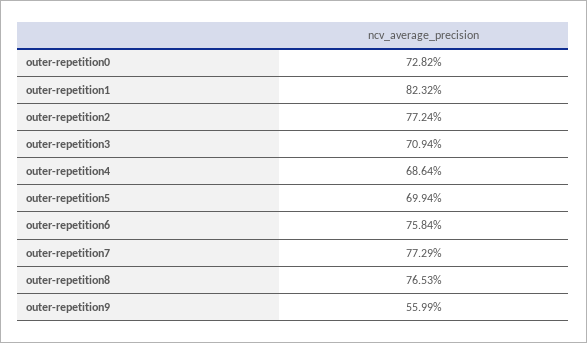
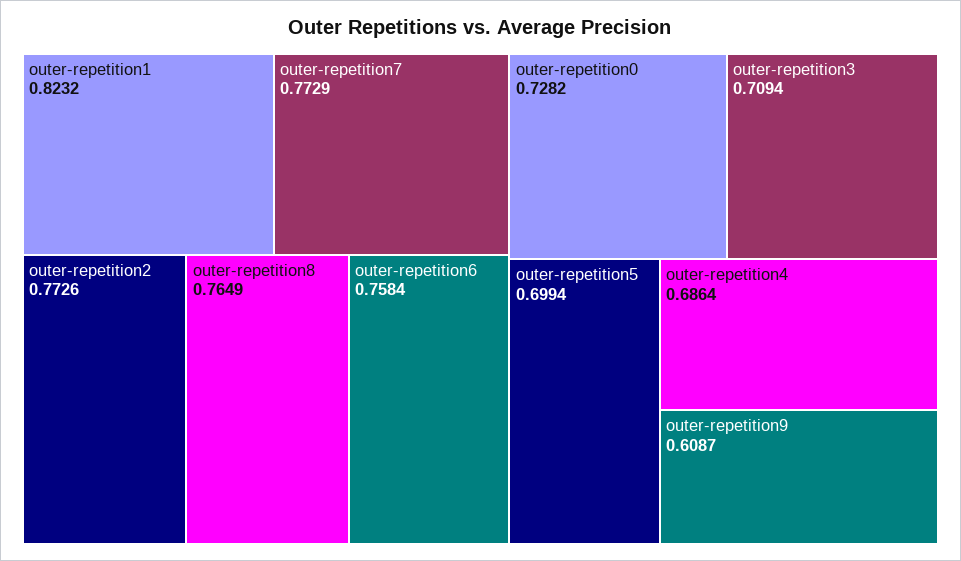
outer-repetition2: 0.7724 -> 0.7726
outer-repetition8: 0.7653 -> 0.7649
outer-repetition9: 0.5599 -> 0.6087

